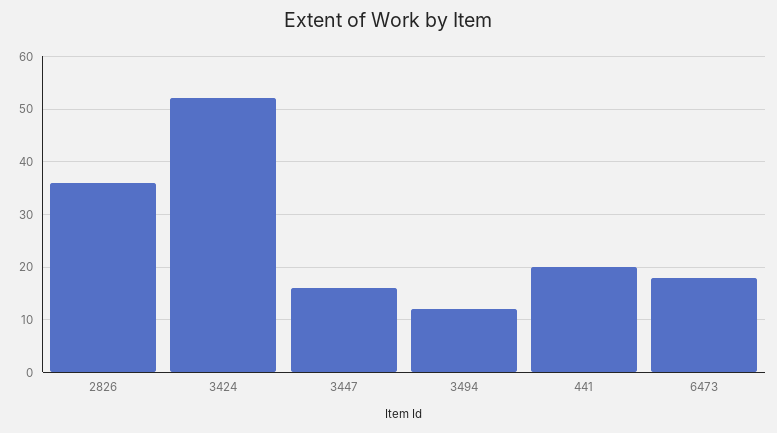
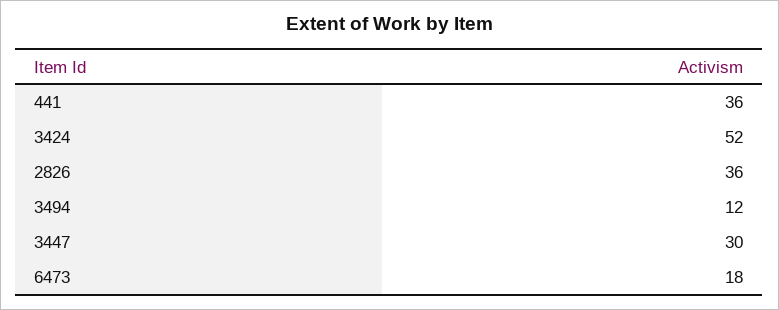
3447: 15 -> 30
441: 20 -> 36

